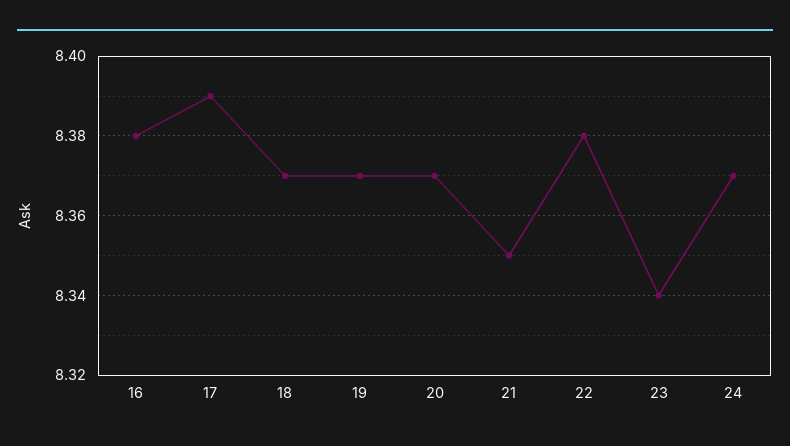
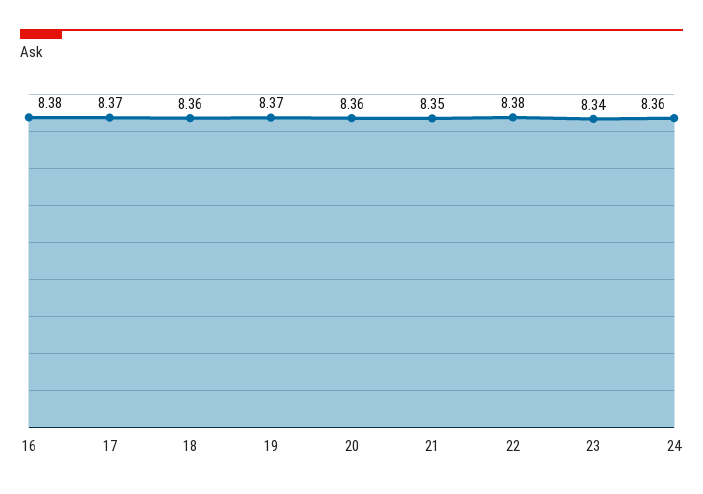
17: 8.39 -> 8.37
18: 8.37 -> 8.36
20: 8.37 -> 8.36
24: 8.37 -> 8.36

